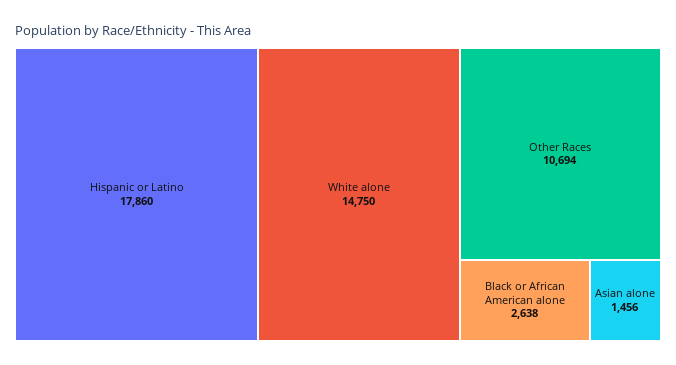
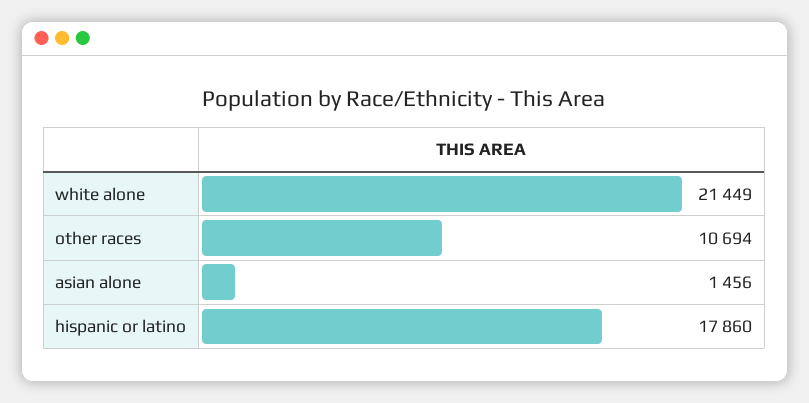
White alone: 14750 -> 21449
Black or African American alone: 2638 -> none

